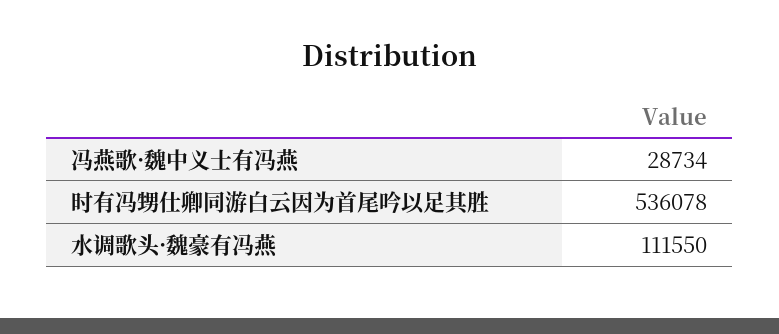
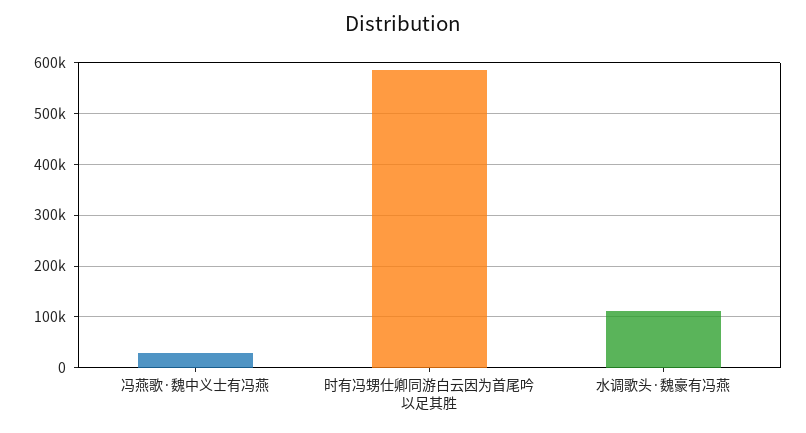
时有冯甥仕卿同游白云因为首尾吟以足其胜: 536078 -> 580000

